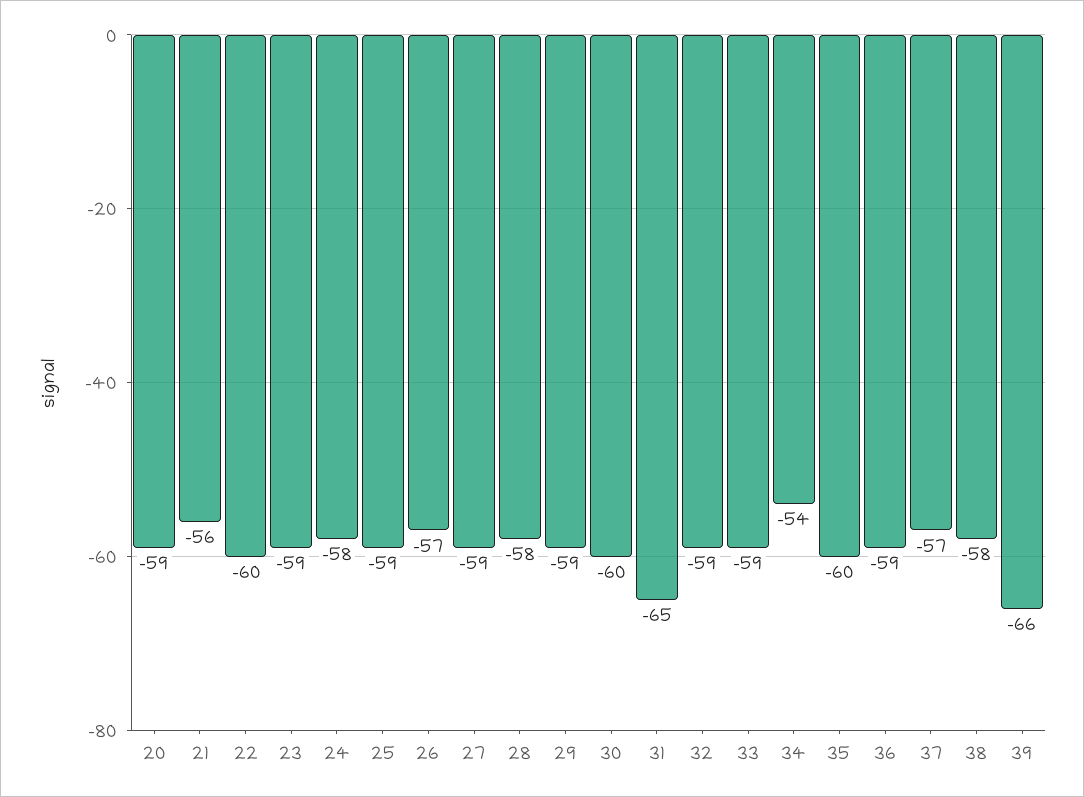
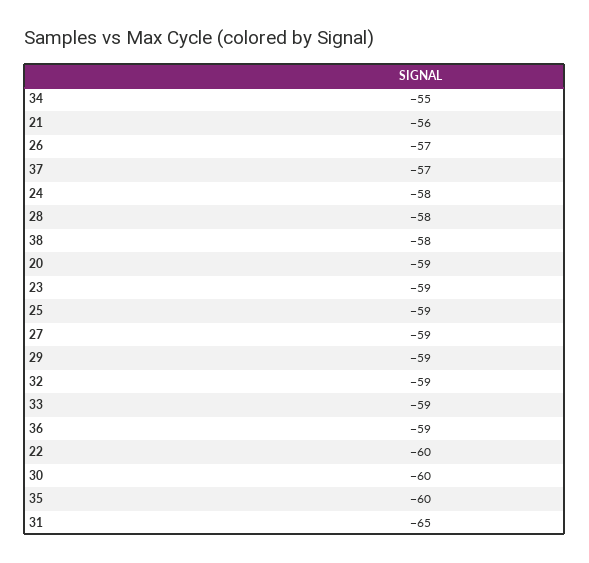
34: -54 -> -55
39: -66 -> none

